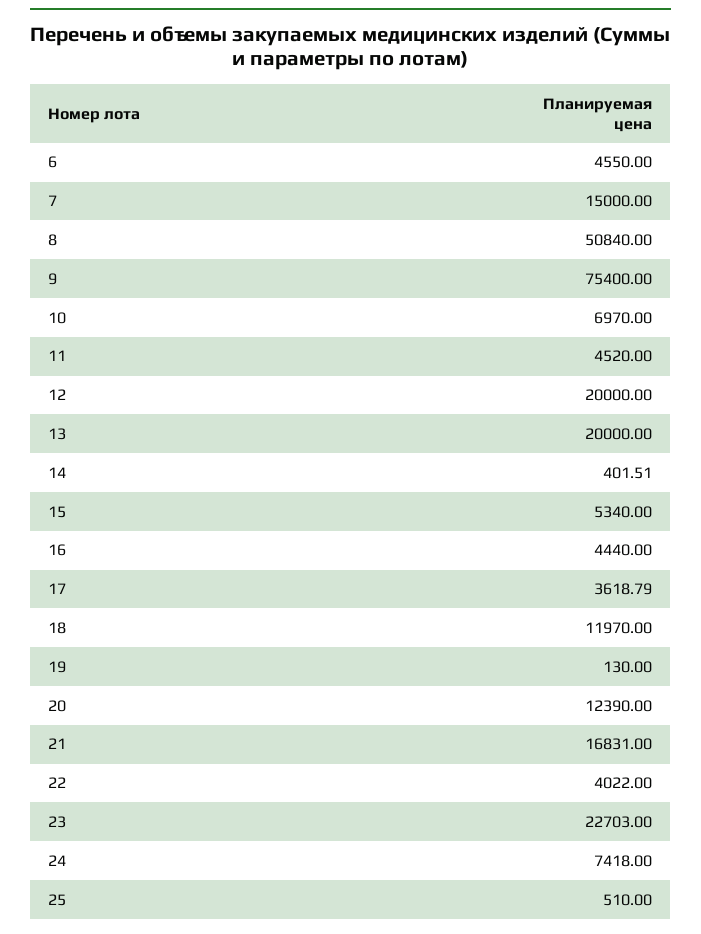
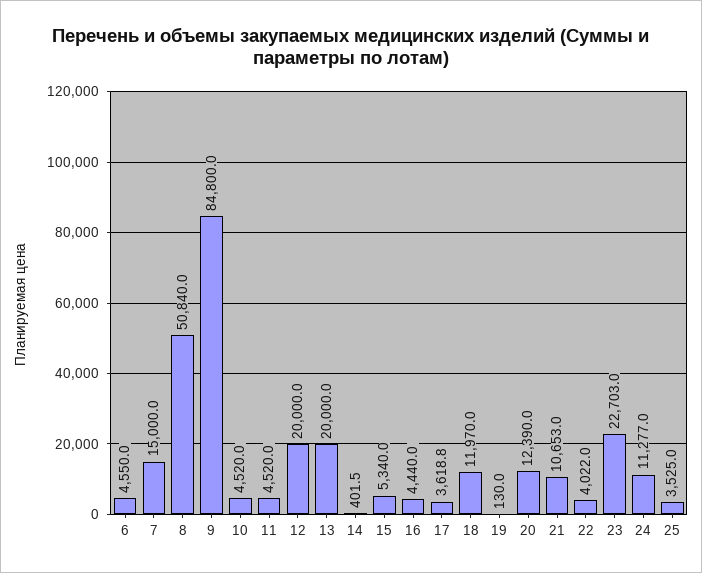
9: 75400 -> 84800
10: 6970 -> 4520
21: 16831 -> 10653
24: 7418 -> 11277
25: 510 -> 3525

